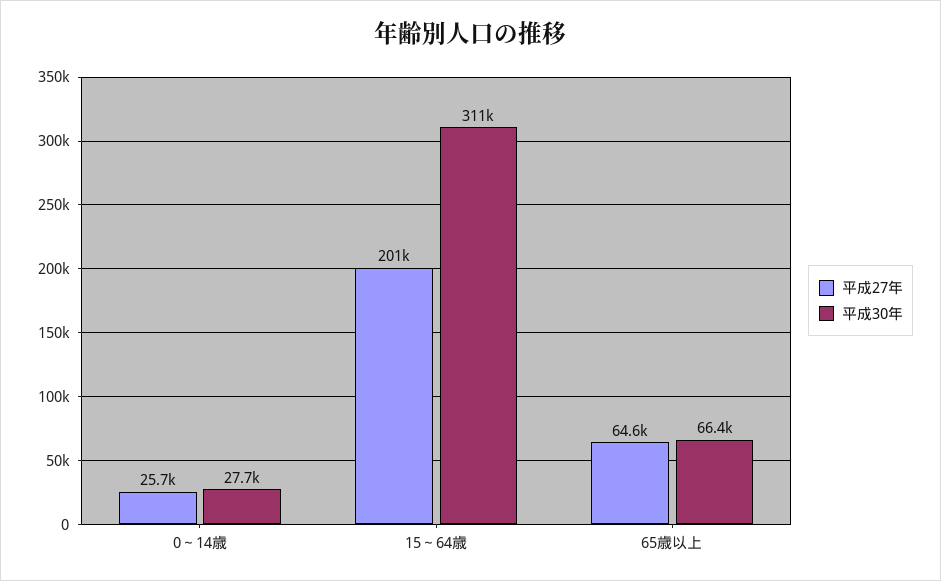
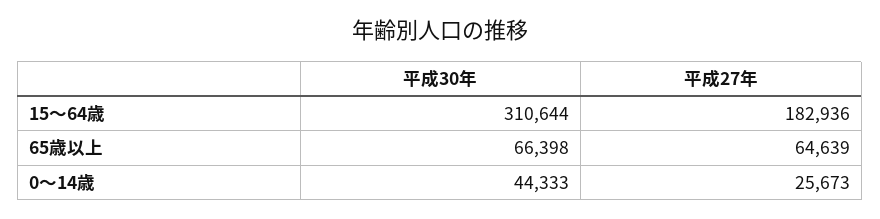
平成30年, 0～14歳: 27700 -> 44333
平成27年, 15～64歳: 201000 -> 182936

